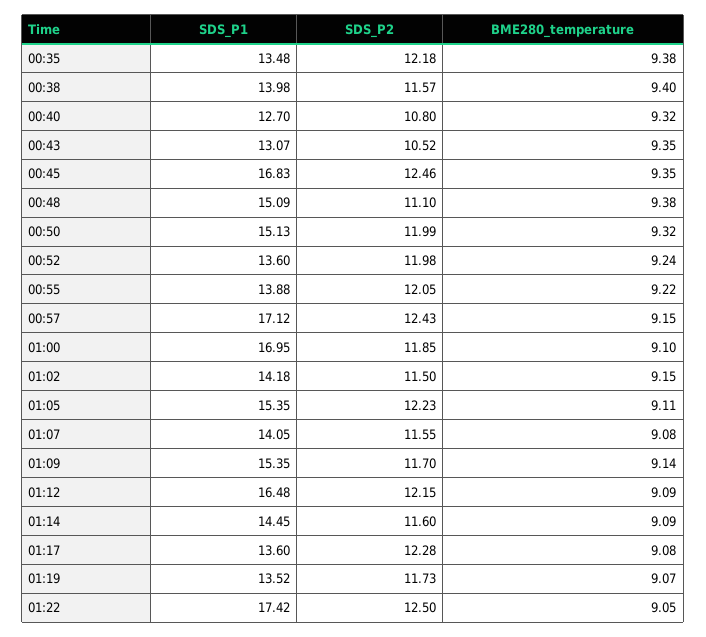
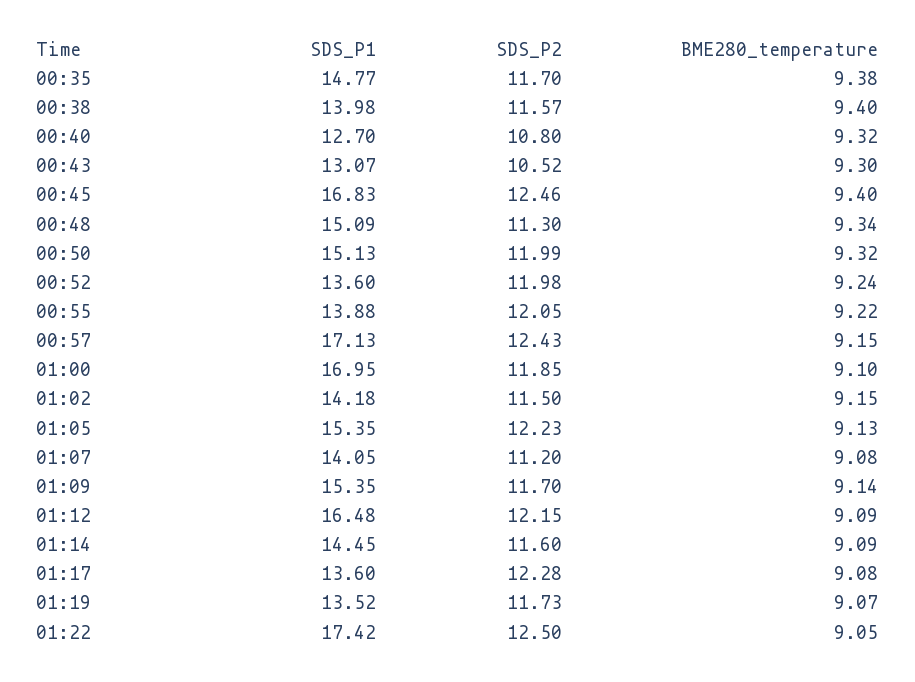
SDS_P1, 00:35: 13.48 -> 14.77
SDS_P2, 00:35: 12.18 -> 11.7
BME280_temperature, 00:43: 9.35 -> 9.3
BME280_temperature, 00:45: 9.35 -> 9.4
SDS_P2, 00:48: 11.1 -> 11.3
BME280_temperature, 00:48: 9.38 -> 9.34
SDS_P1, 00:57: 17.12 -> 17.13
BME280_temperature, 01:05: 9.11 -> 9.13
SDS_P2, 01:07: 11.55 -> 11.2

